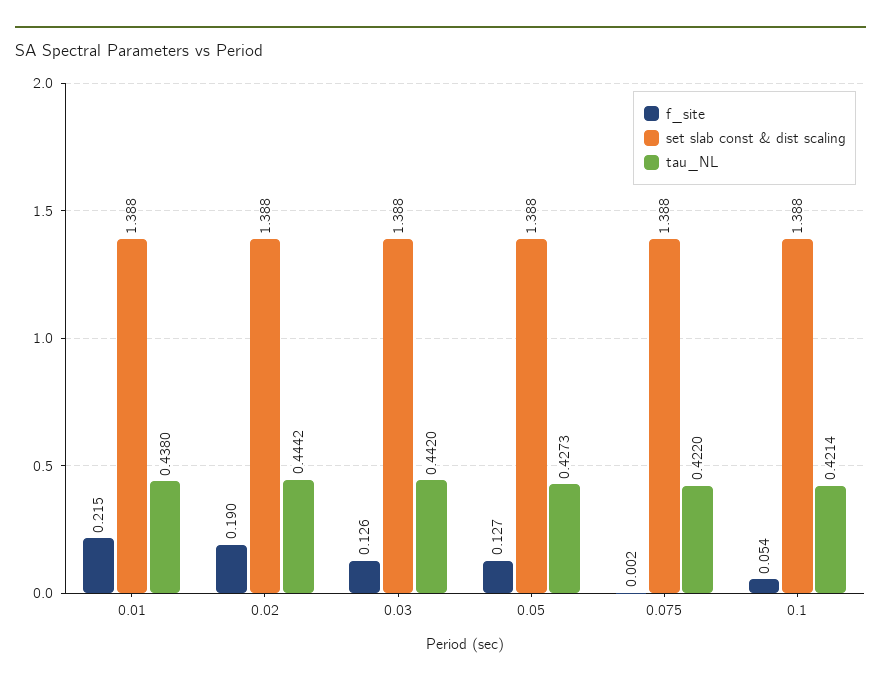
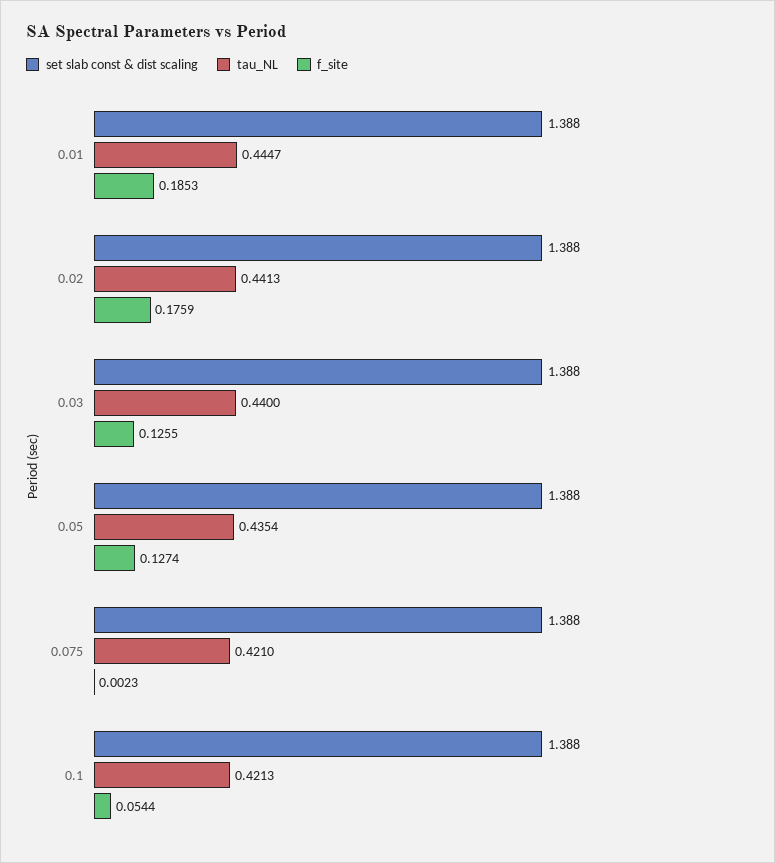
f_site, 0.01: 0.215 -> 0.1853
tau_NL, 0.01: 0.438 -> 0.4447
f_site, 0.02: 0.19 -> 0.1759
tau_NL, 0.02: 0.4442 -> 0.4413
tau_NL, 0.03: 0.442 -> 0.44
tau_NL, 0.05: 0.4273 -> 0.4354
tau_NL, 0.075: 0.422 -> 0.421
tau_NL, 0.1: 0.4214 -> 0.4213

